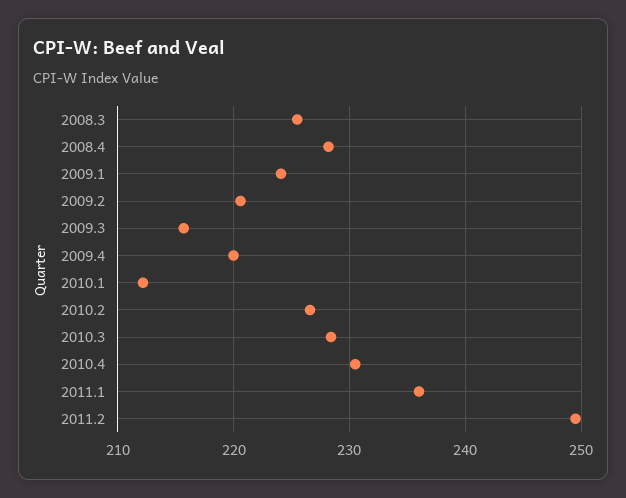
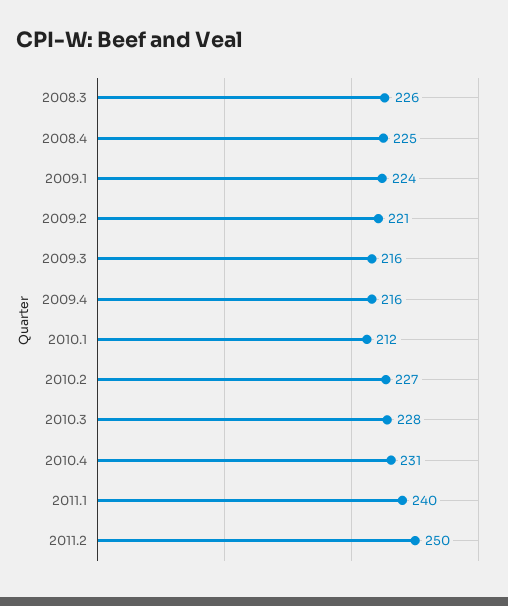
2008.4: 228 -> 225
2009.4: 220 -> 216
2011.1: 236 -> 240

